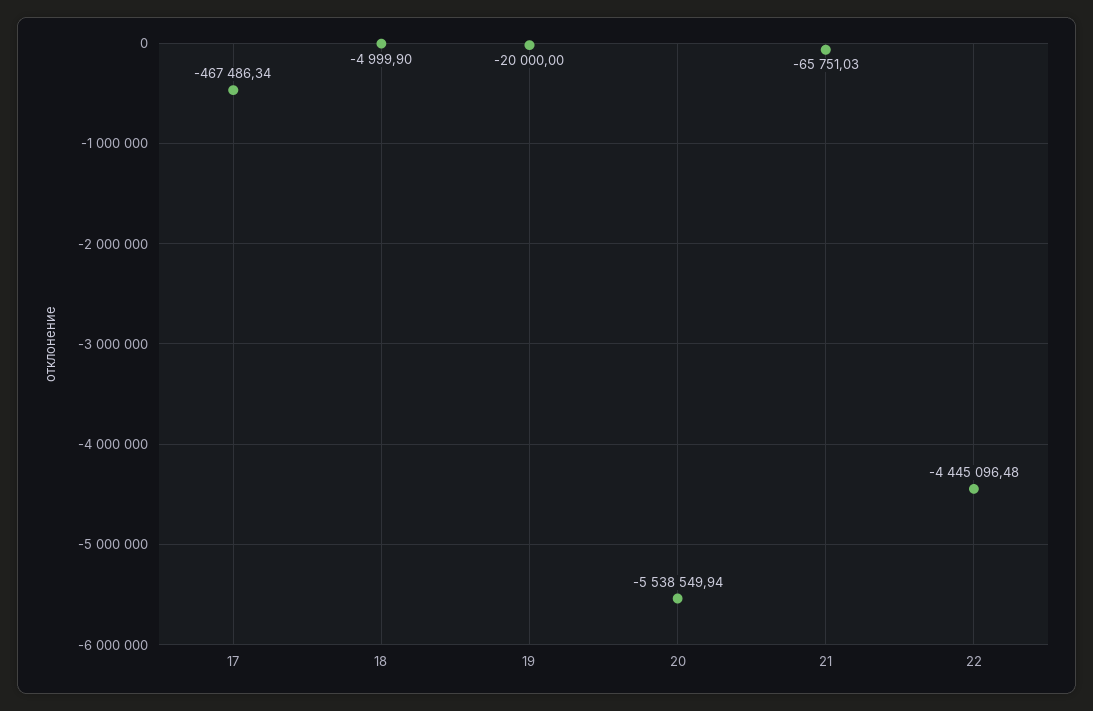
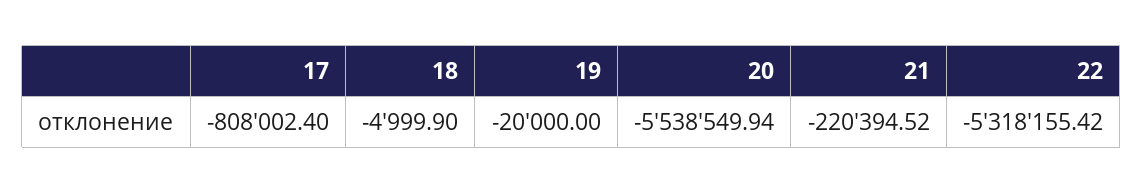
17: -467486.34 -> -808002.4
21: -65751.03 -> -220394.52
22: -4445096.48 -> -5318155.42

